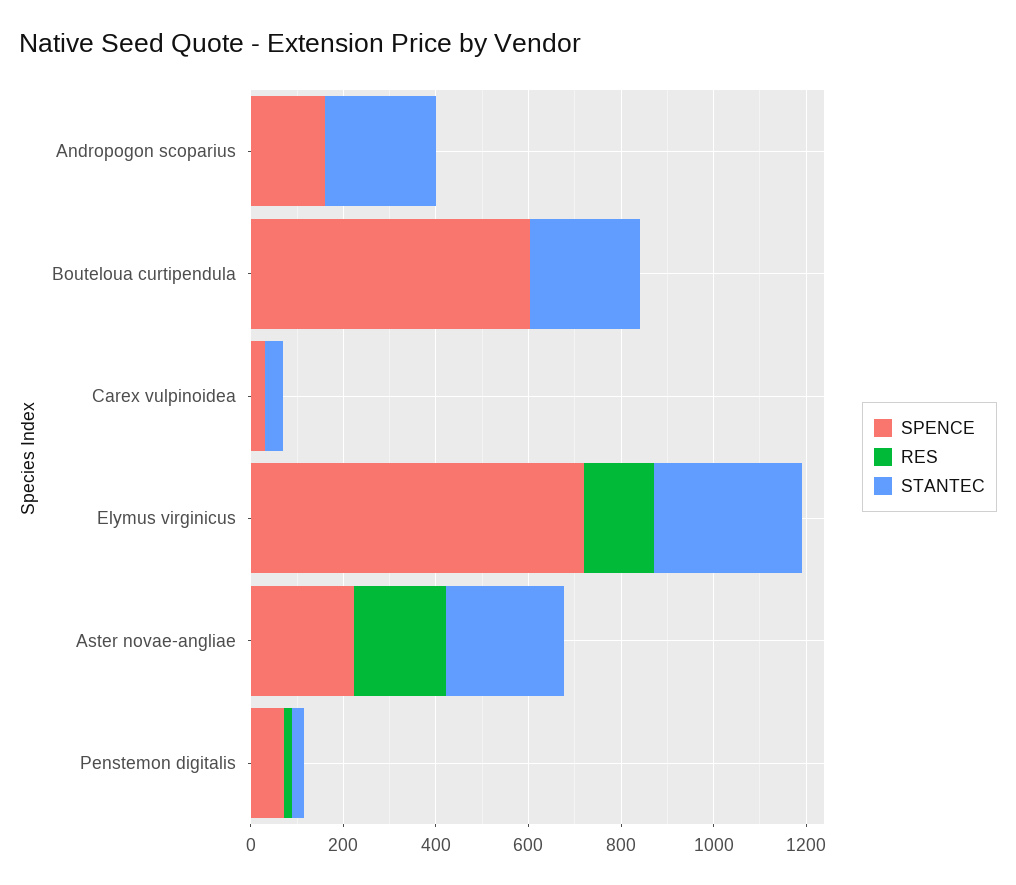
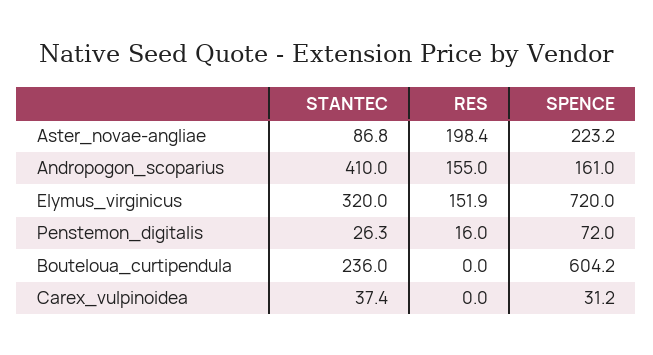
RES, Andropogon scoparius: 0 -> 155
STANTEC, Andropogon scoparius: 250 -> 410
STANTEC, Aster novae-angliae: 250 -> 86.8

